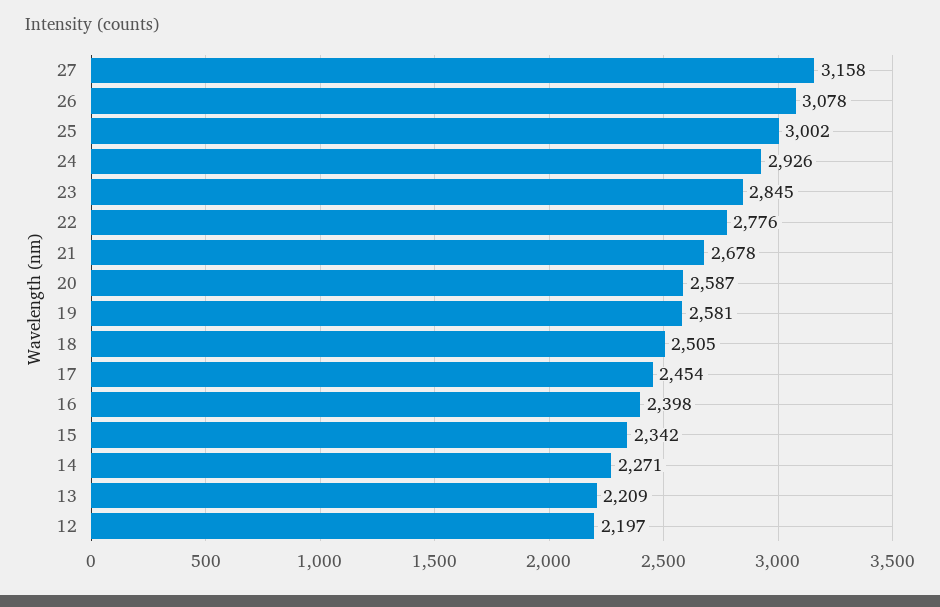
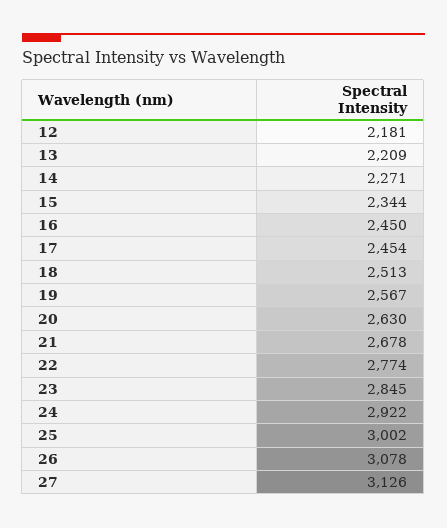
27: 3158 -> 3126
24: 2926 -> 2922
22: 2776 -> 2774
20: 2587 -> 2630
19: 2581 -> 2567
18: 2505 -> 2513
16: 2398 -> 2450
15: 2342 -> 2344
12: 2197 -> 2181

